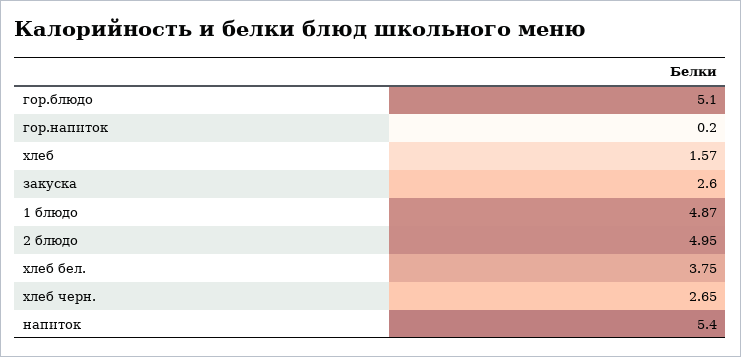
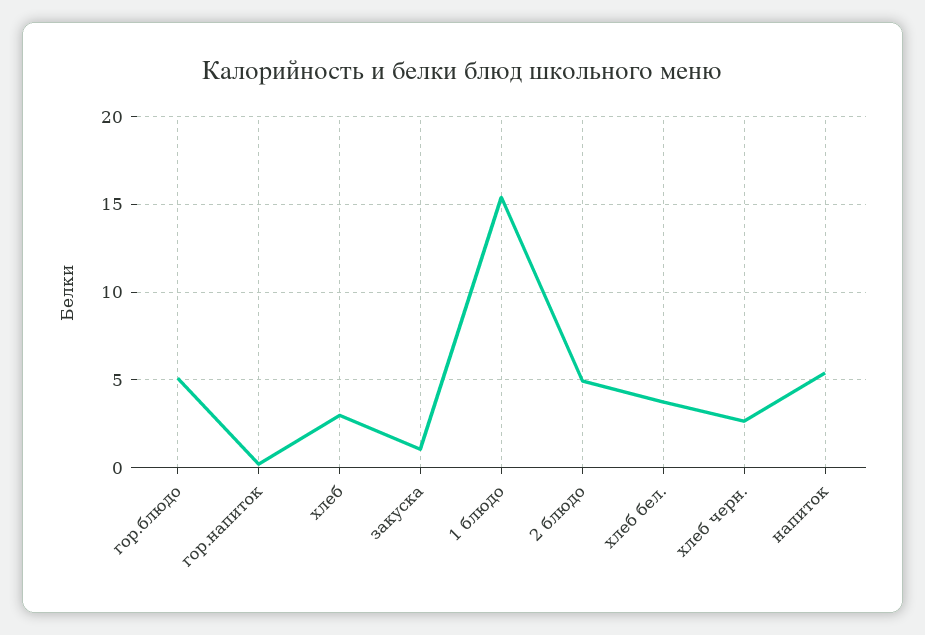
хлеб: 1.57 -> 3
закуска: 2.6 -> 1
1 блюдо: 4.87 -> 15.5

